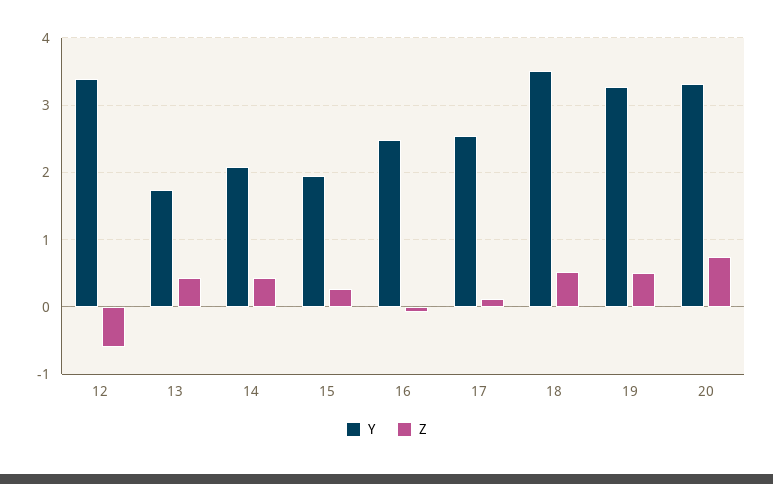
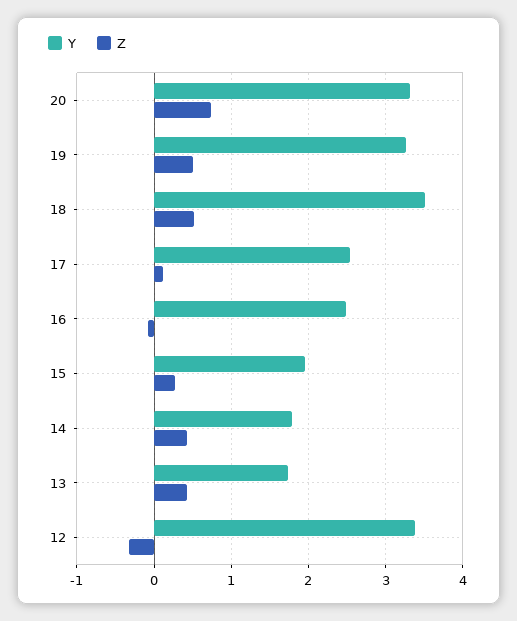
Z, 12: -0.6 -> -0.3
Y, 14: 2.1 -> 1.8

